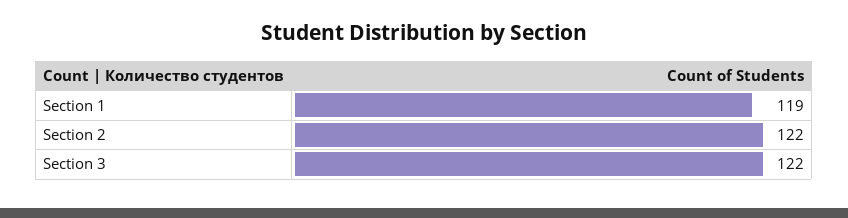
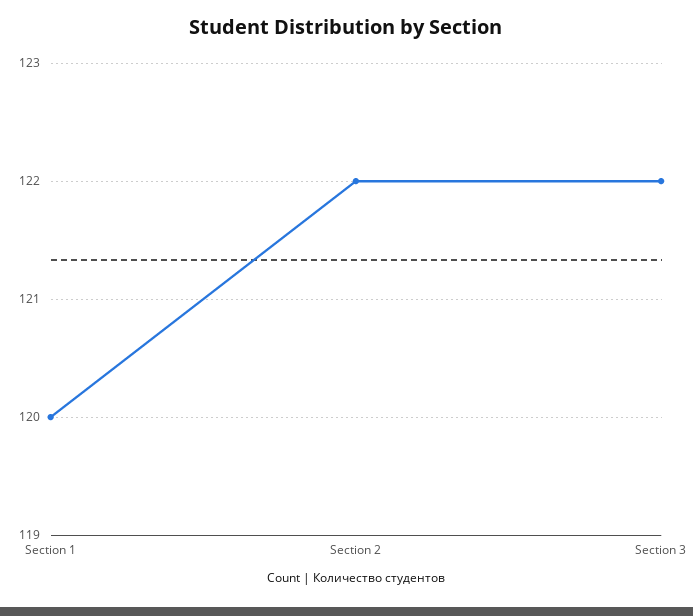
Section 1: 119 -> 120

